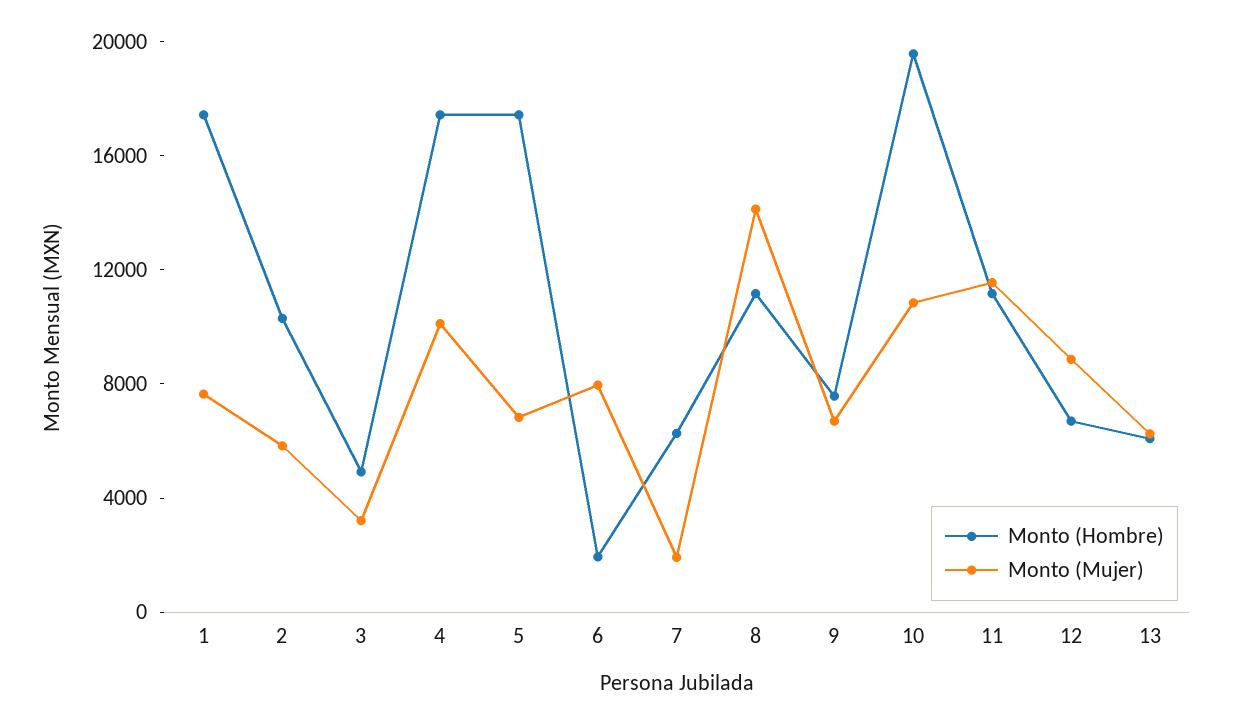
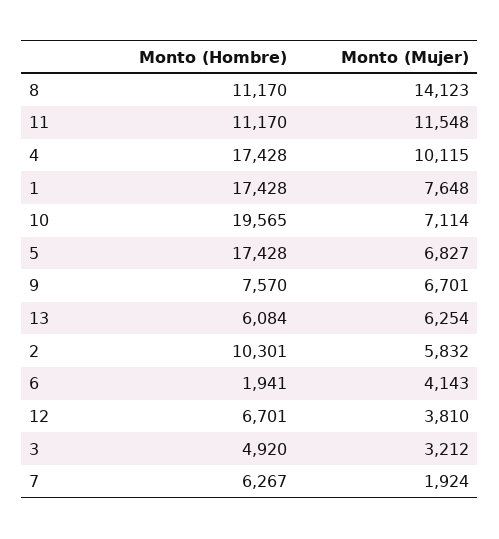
Monto (Mujer), 6: 8000 -> 4143
Monto (Mujer), 10: 11000 -> 7114
Monto (Mujer), 12: 9000 -> 3810

